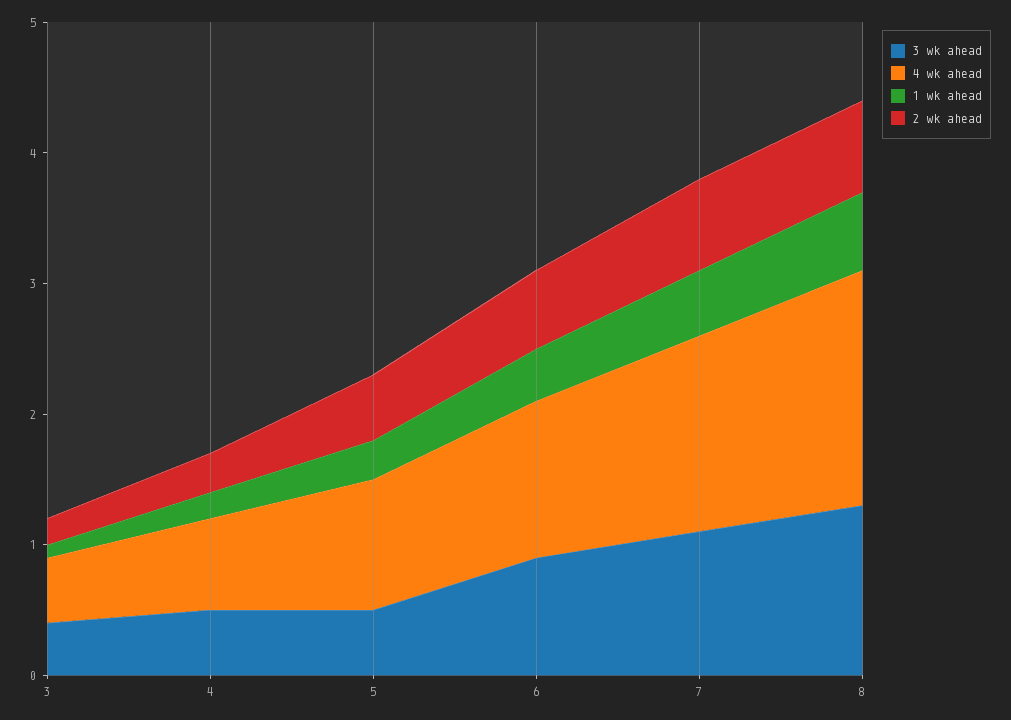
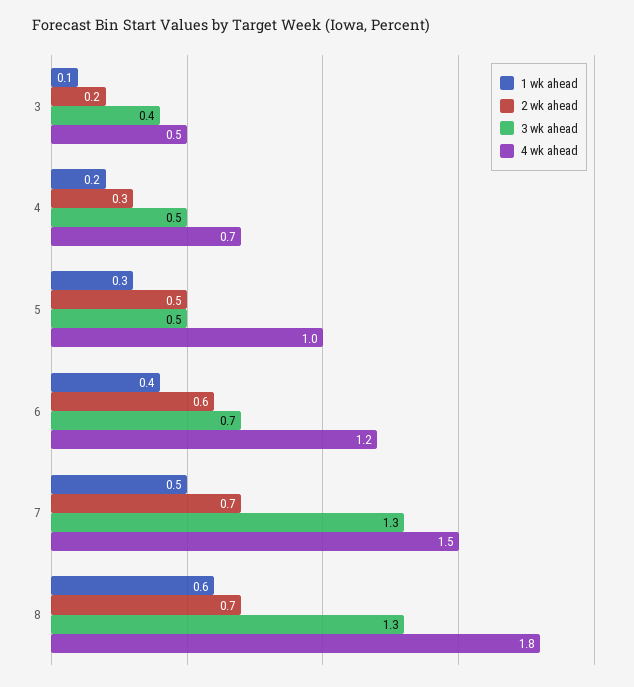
3 wk ahead, 6: 0.9 -> 0.7
3 wk ahead, 7: 1.1 -> 1.3

